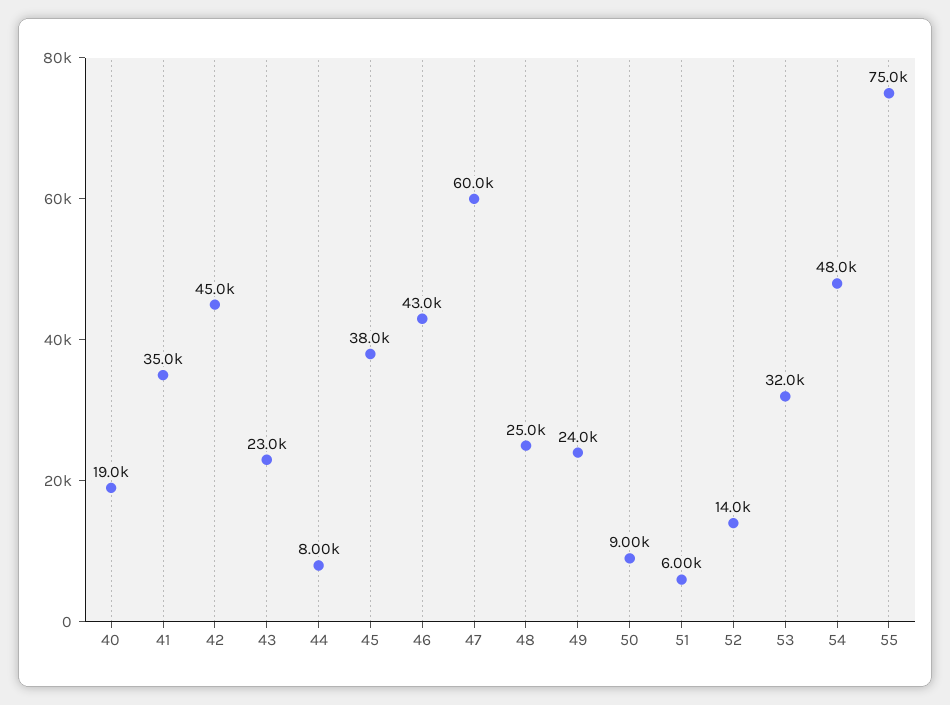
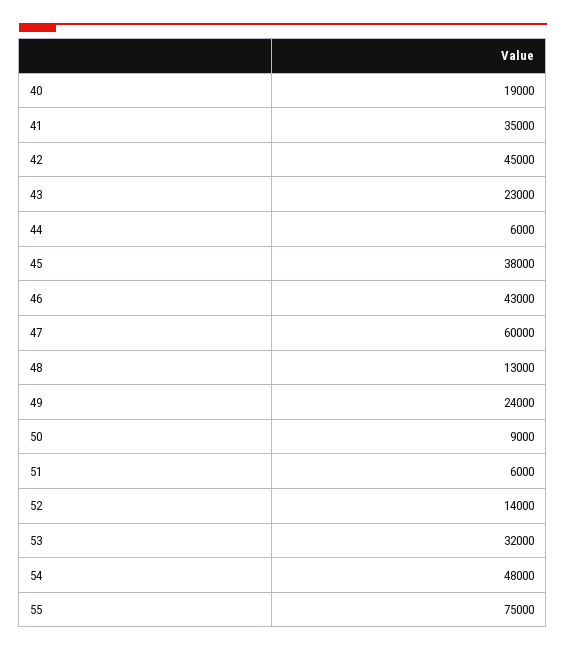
44: 8000 -> 6000
48: 25000 -> 13000

